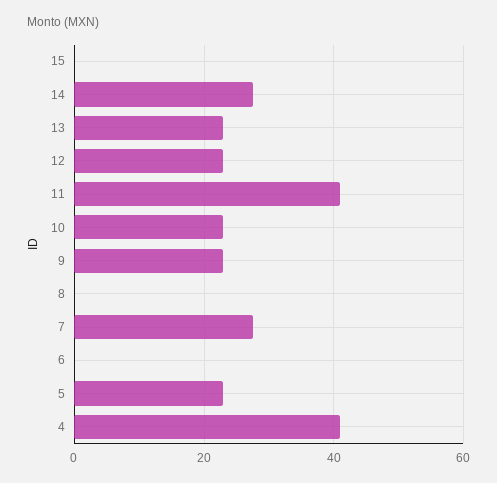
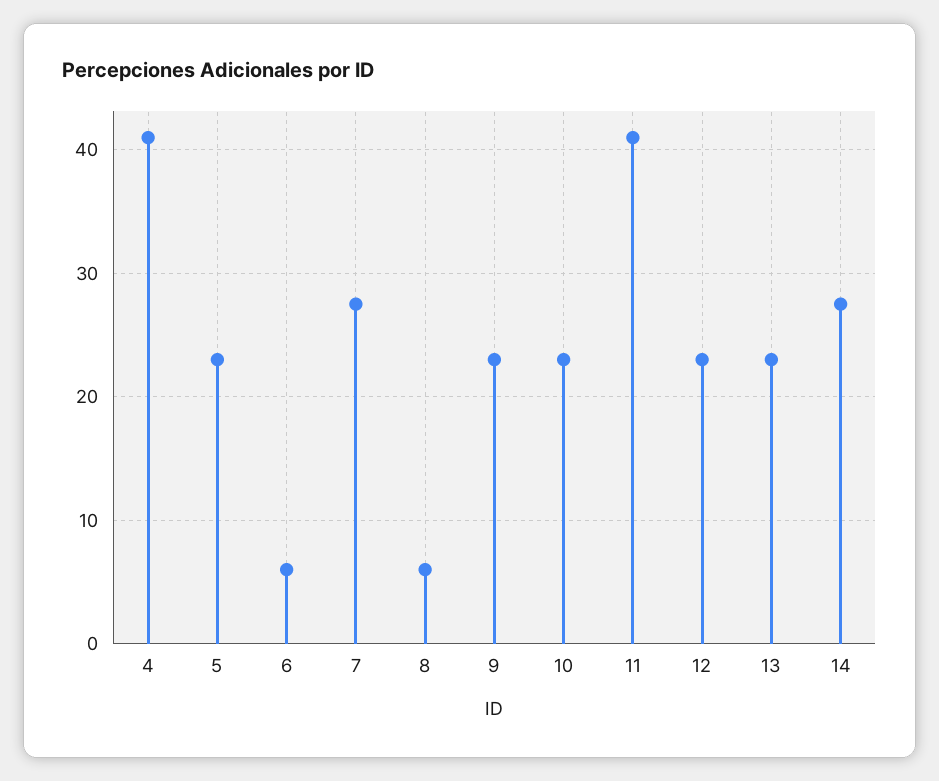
15: 0 -> none
8: 0 -> 6
6: 0 -> 6

